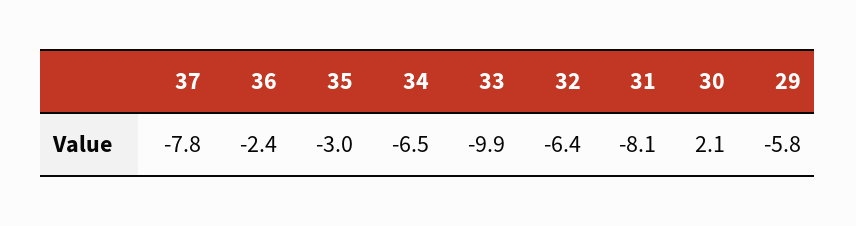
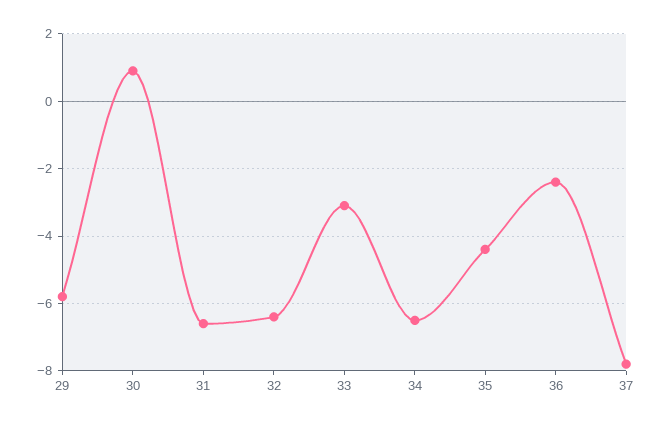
35: -3 -> -4.5
33: -9.9 -> -3
31: -8.1 -> -6.5
30: 2.1 -> 1

